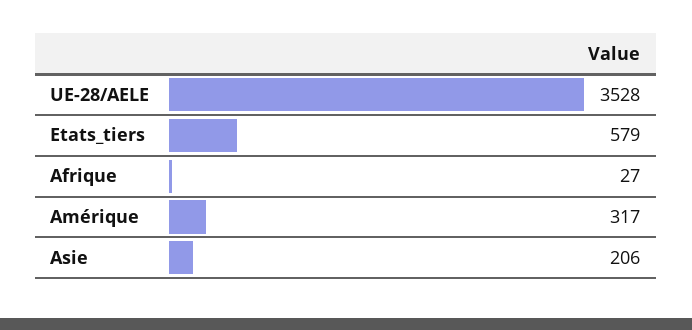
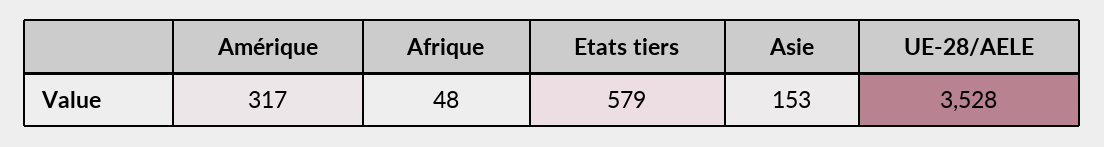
Afrique: 27 -> 48
Asie: 206 -> 153

